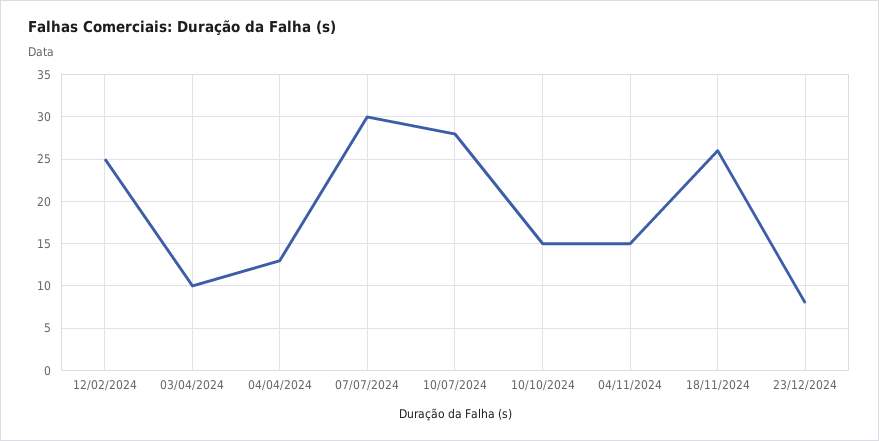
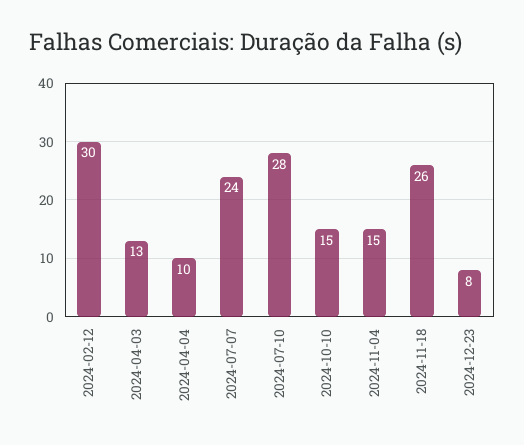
12/02/2024: 25 -> 30
03/04/2024: 10 -> 13
04/04/2024: 13 -> 10
07/07/2024: 30 -> 24

